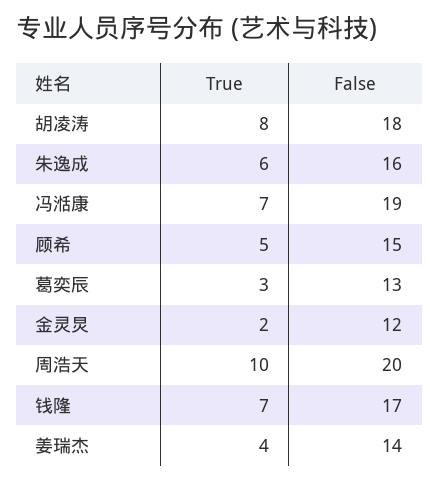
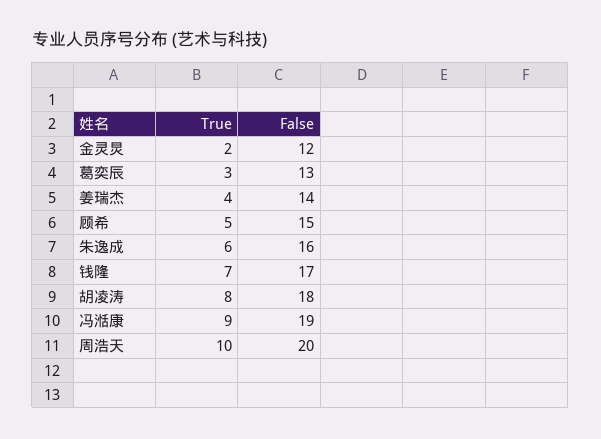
True, 冯湉康: 7 -> 9

